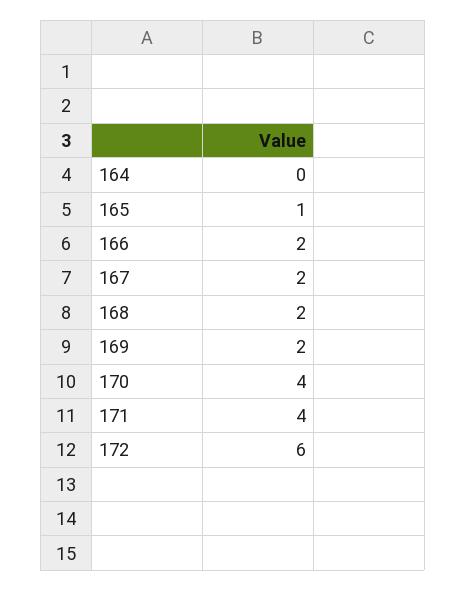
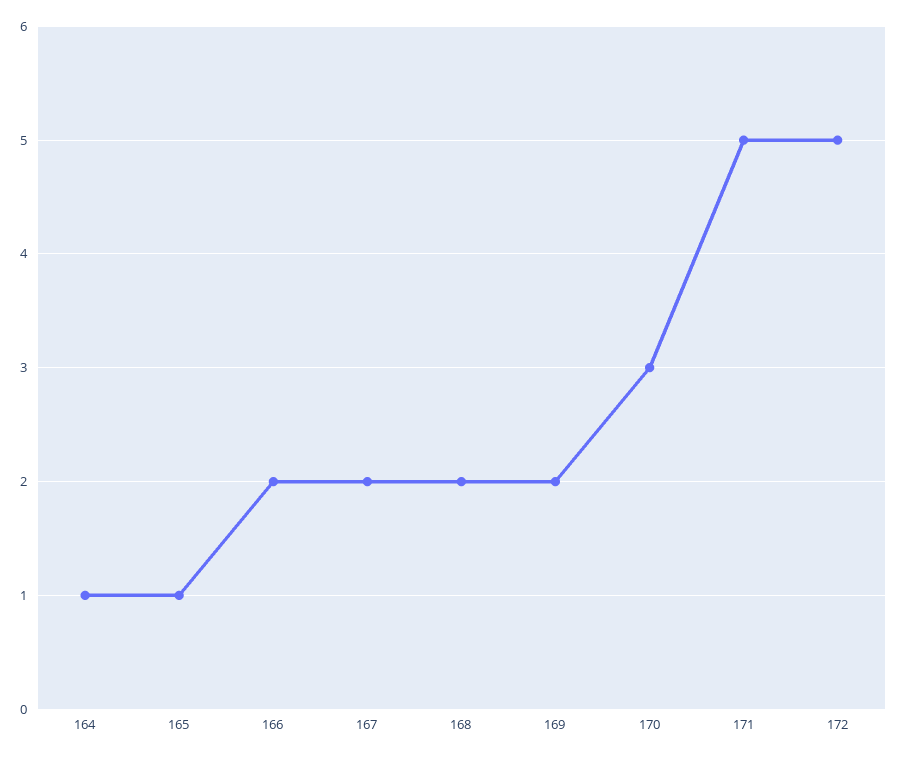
164: 0 -> 1
170: 4 -> 3
171: 4 -> 5
172: 6 -> 5

